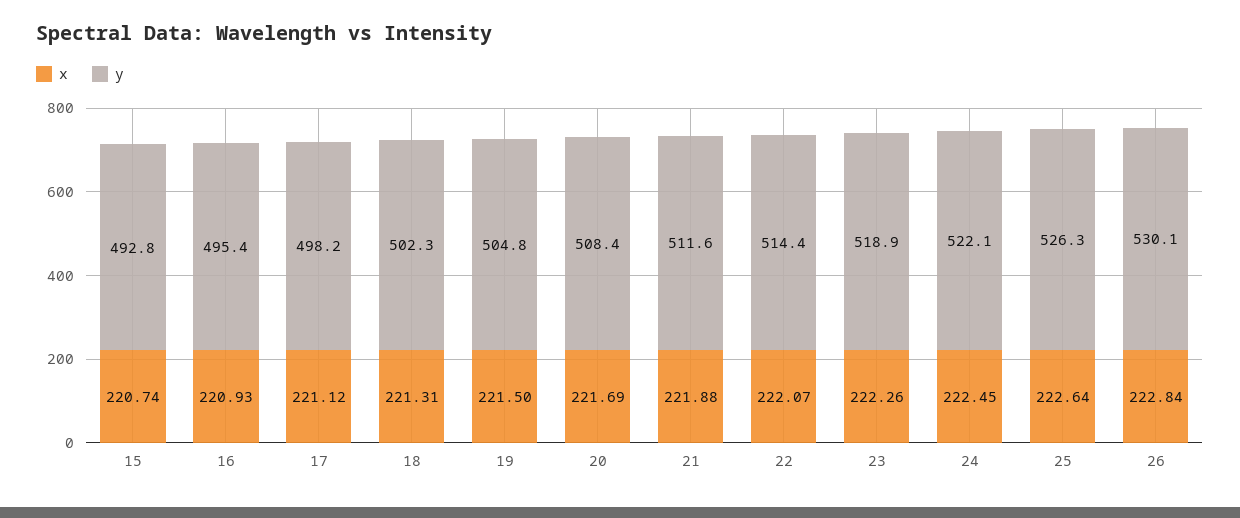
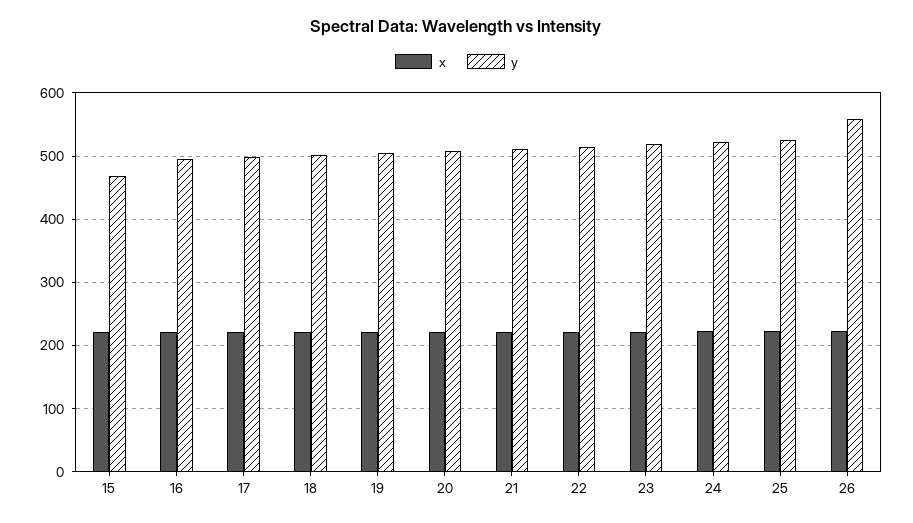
y, 15: 492.8 -> 470
y, 26: 530.1 -> 560

